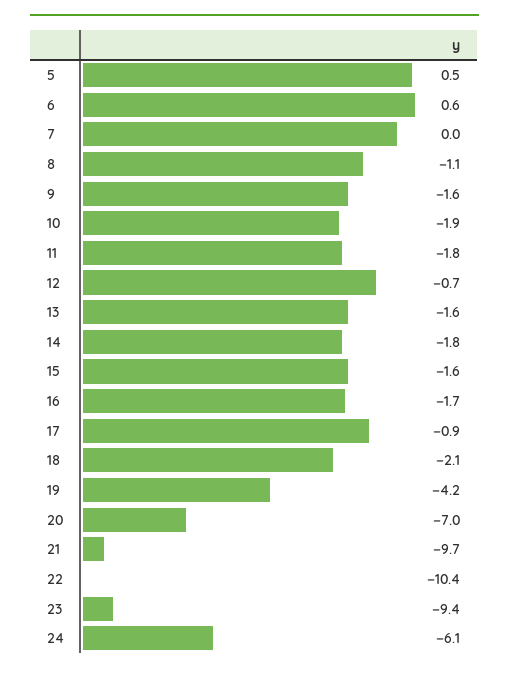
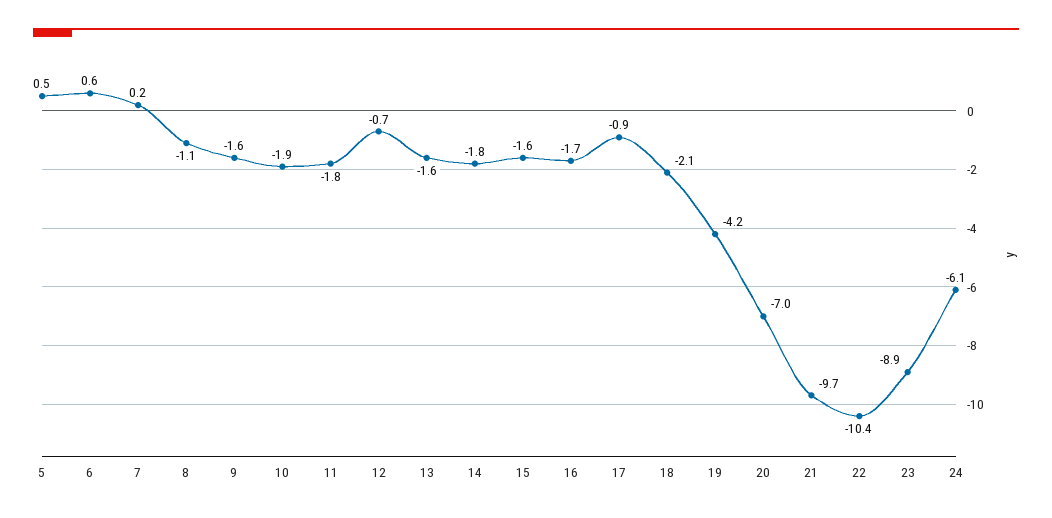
7: 0 -> 0.2
23: -9.4 -> -8.9

